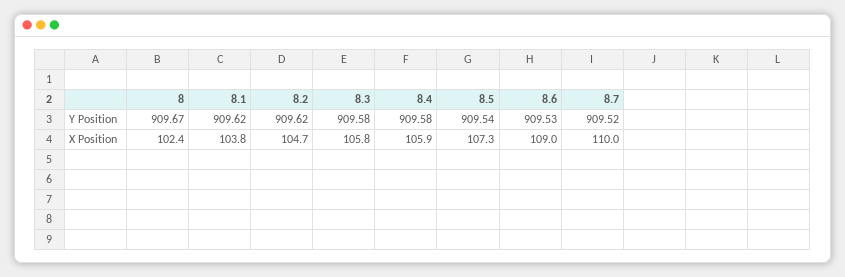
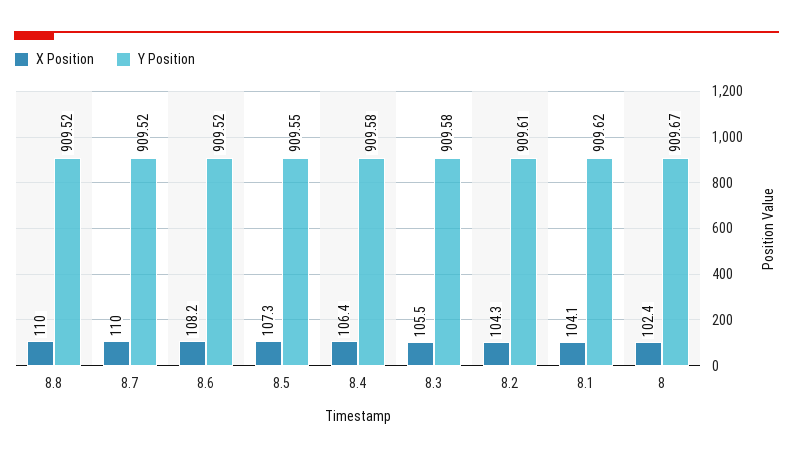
Y Position, 8.2: 909.62 -> 909.61
Y Position, 8.5: 909.54 -> 909.55
Y Position, 8.6: 909.53 -> 909.52
X Position, 8.1: 103.8 -> 104.1
X Position, 8.2: 104.7 -> 104.3
X Position, 8.3: 105.8 -> 105.5
X Position, 8.4: 105.9 -> 106.4
X Position, 8.6: 109 -> 108.2
X Position, 8.8: none -> 110
Y Position, 8.8: none -> 909.52

